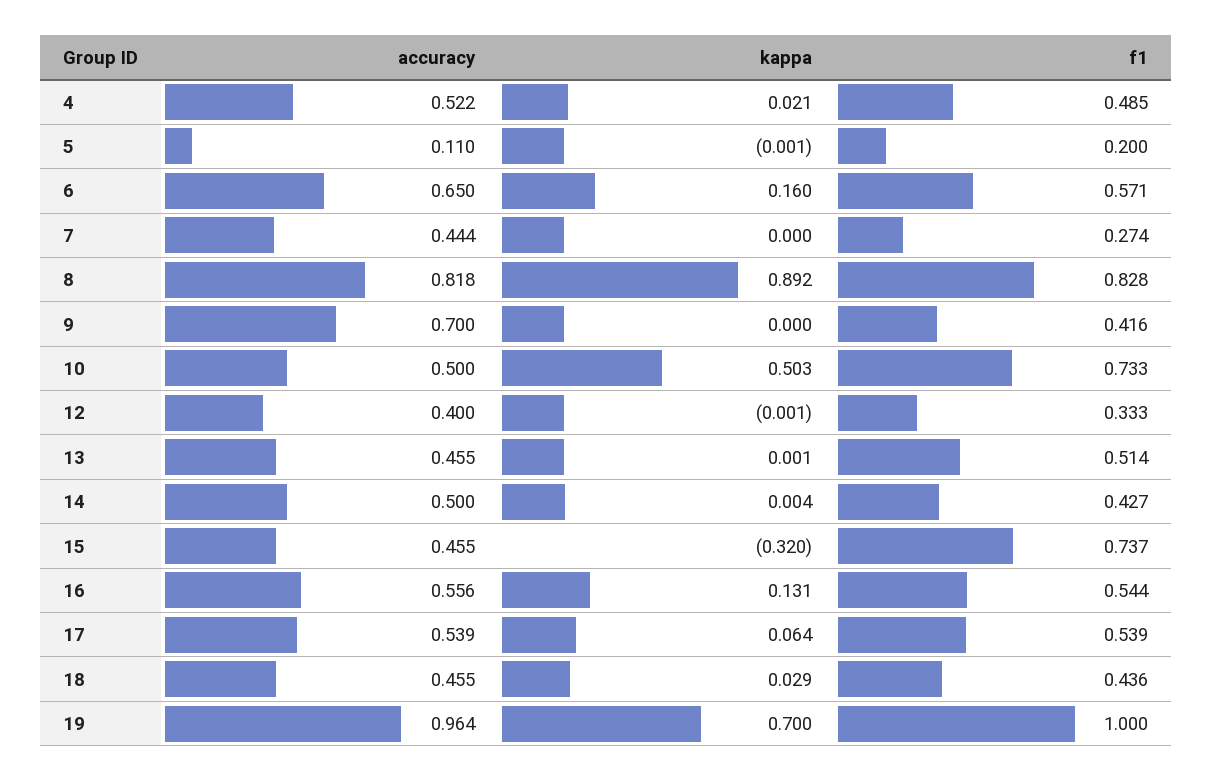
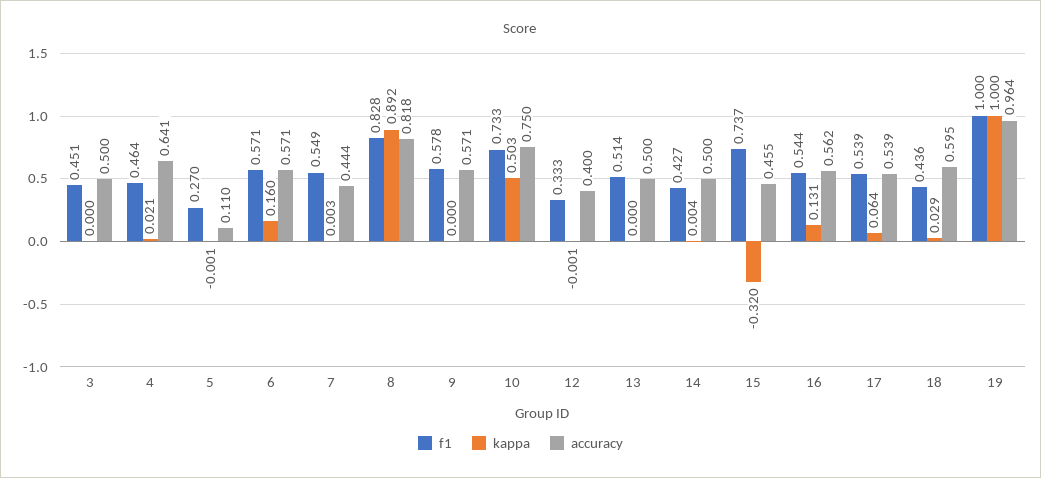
accuracy, 4: 0.522 -> 0.641
f1, 4: 0.485 -> 0.464
f1, 5: 0.2 -> 0.27
accuracy, 6: 0.65 -> 0.571
kappa, 7: 0 -> 0.003
f1, 7: 0.274 -> 0.549
accuracy, 9: 0.7 -> 0.571
f1, 9: 0.416 -> 0.578
accuracy, 10: 0.5 -> 0.75
accuracy, 13: 0.455 -> 0.5
kappa, 13: 0.001 -> 0
accuracy, 16: 0.556 -> 0.562
accuracy, 18: 0.455 -> 0.595
kappa, 19: 0.7 -> 1
f1, 3: none -> 0.451
kappa, 3: none -> 0
accuracy, 3: none -> 0.5

